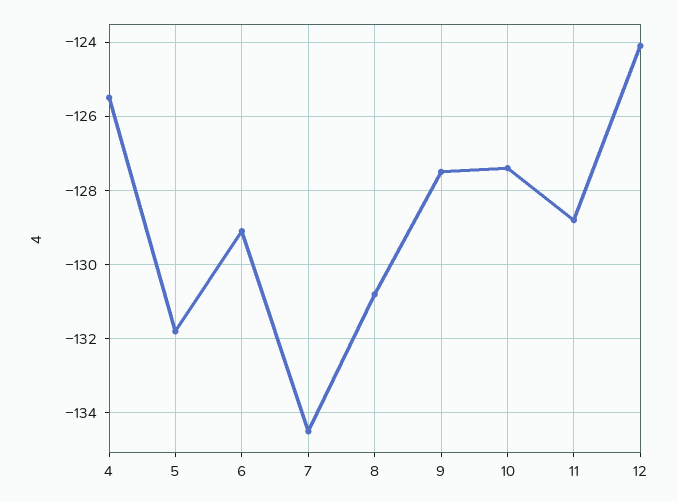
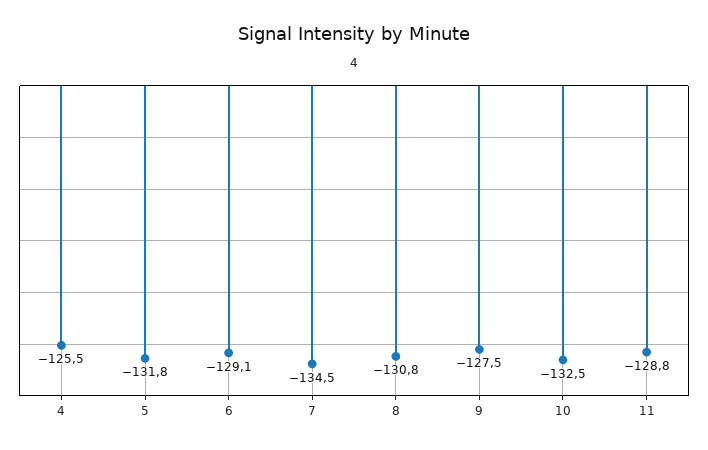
10: -127.5 -> -132.5
12: -124 -> none

